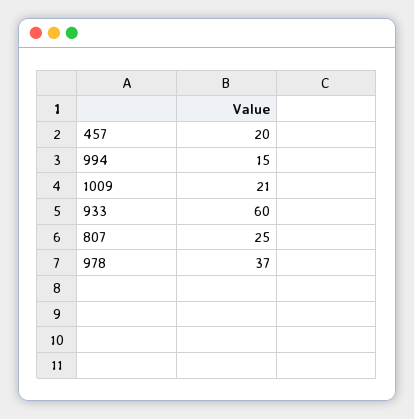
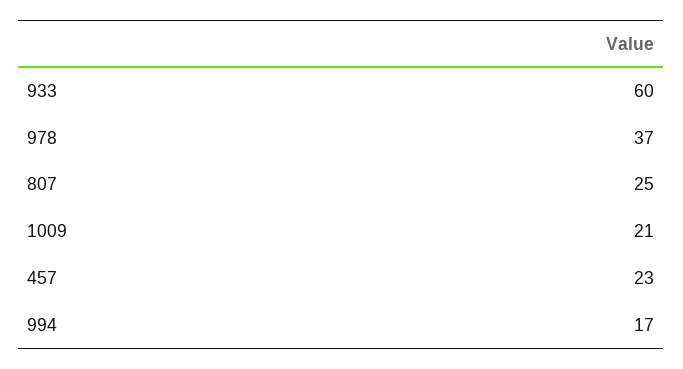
457: 20 -> 23
994: 15 -> 17

